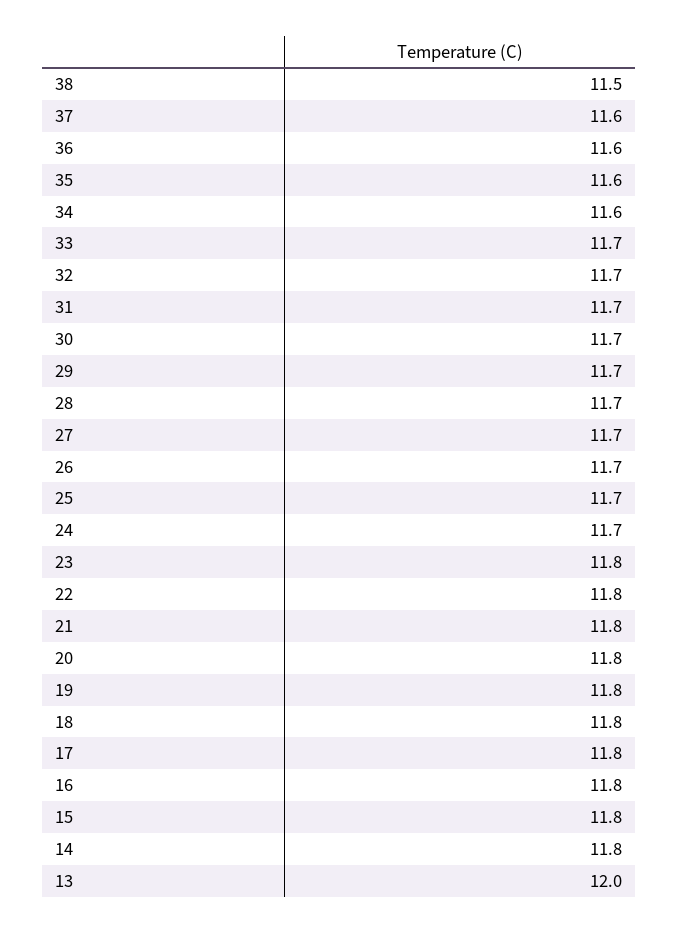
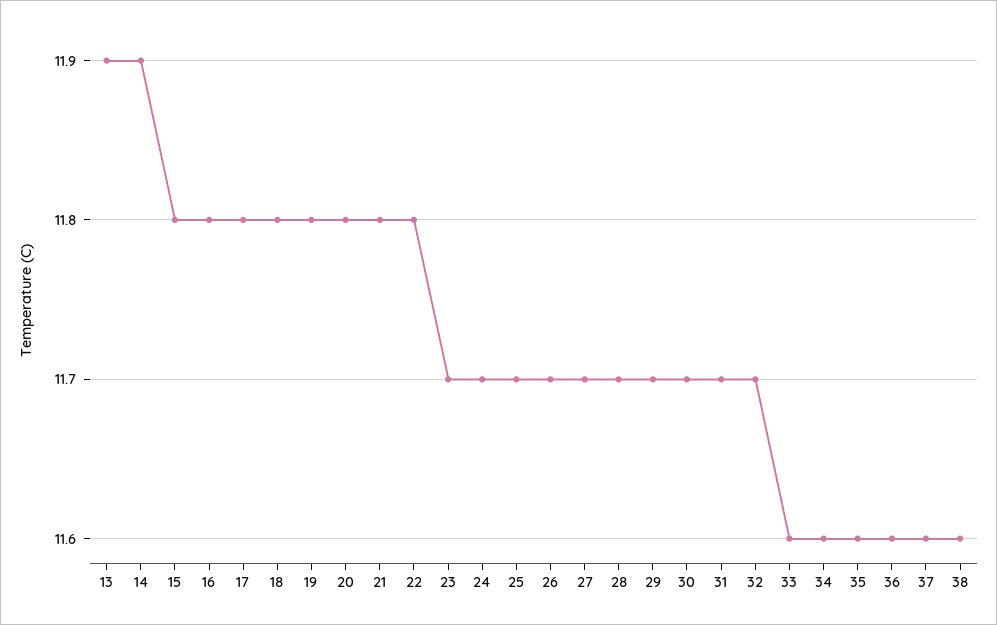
38: 11.5 -> 11.6
33: 11.7 -> 11.6
23: 11.8 -> 11.7
14: 11.8 -> 11.9
13: 12 -> 11.9

